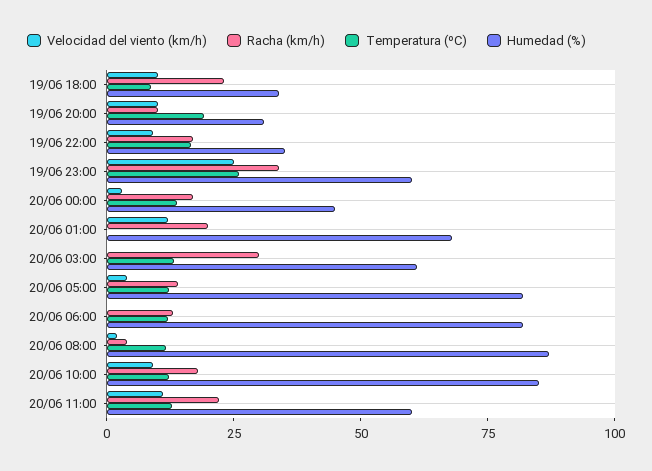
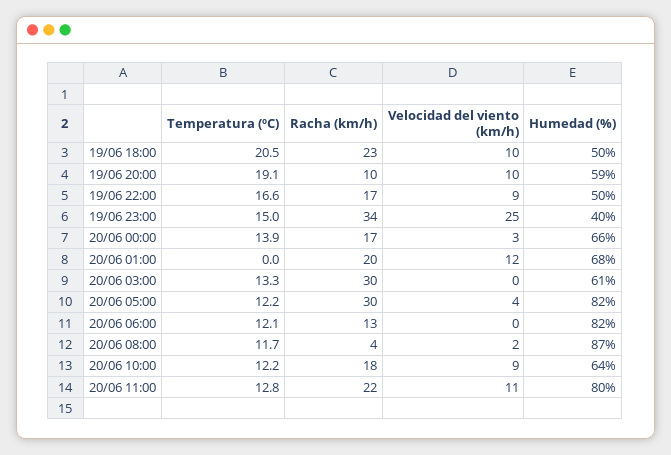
Temperatura (ºC), 19/06 18:00: 10 -> 20.5
Humedad (%), 19/06 18:00: 35 -> 50
Humedad (%), 19/06 20:00: 30 -> 59
Humedad (%), 19/06 22:00: 35 -> 50
Temperatura (ºC), 19/06 23:00: 25 -> 15
Humedad (%), 19/06 23:00: 60 -> 40
Humedad (%), 20/06 00:00: 45 -> 66
Racha (km/h), 20/06 05:00: 15 -> 30
Humedad (%), 20/06 10:00: 85 -> 64
Humedad (%), 20/06 11:00: 60 -> 80

